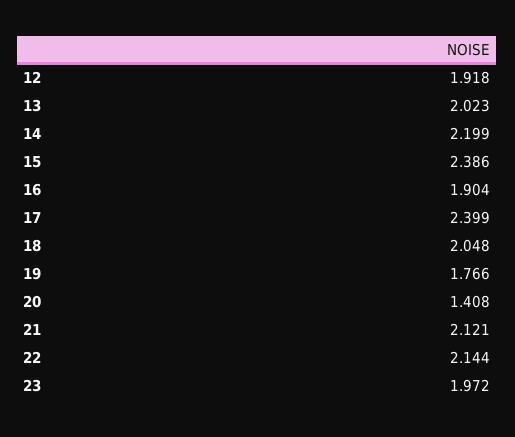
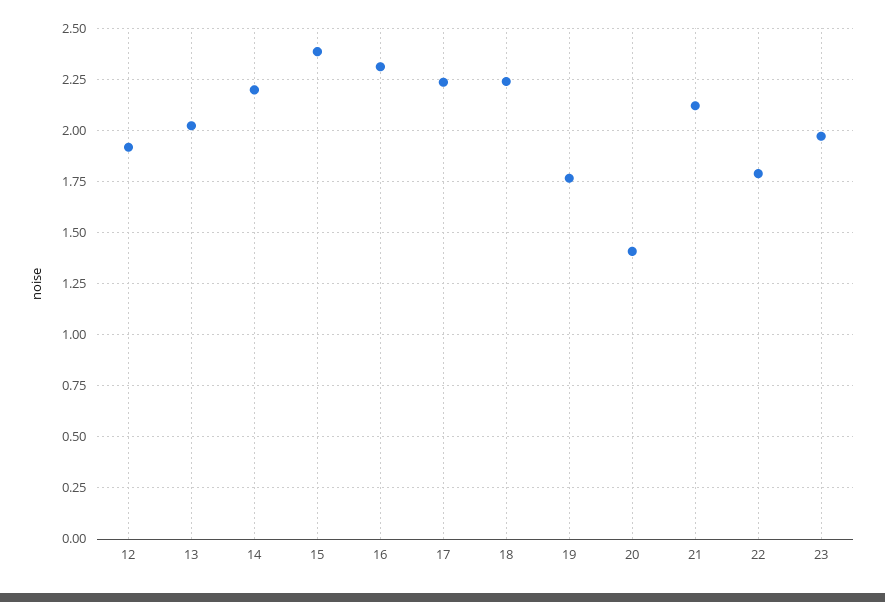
16: 1.904 -> 2.3
17: 2.399 -> 2.25
18: 2.048 -> 2.25
22: 2.144 -> 1.8

